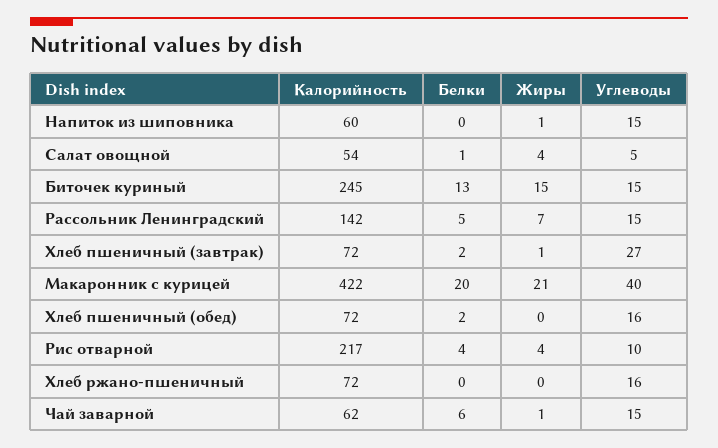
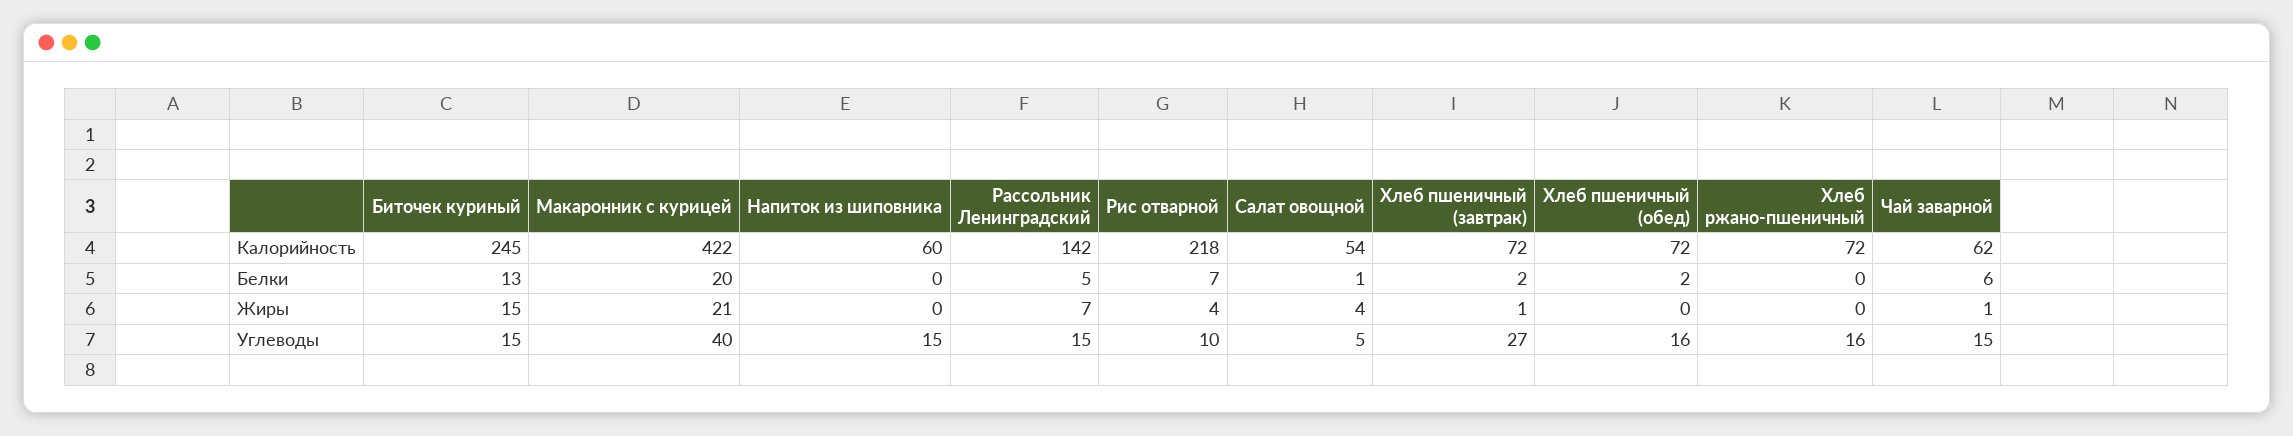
Жиры, Напиток из шиповника: 1 -> 0
Калорийность, Рис отварной: 217 -> 218
Белки, Рис отварной: 4 -> 7

